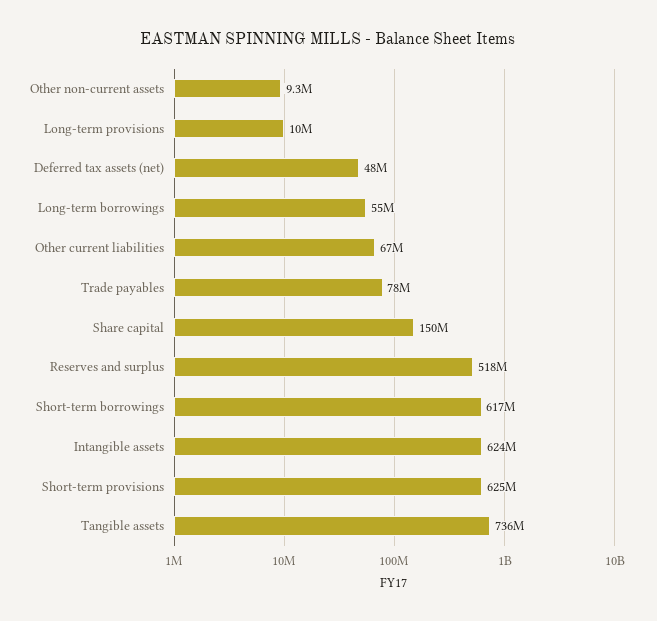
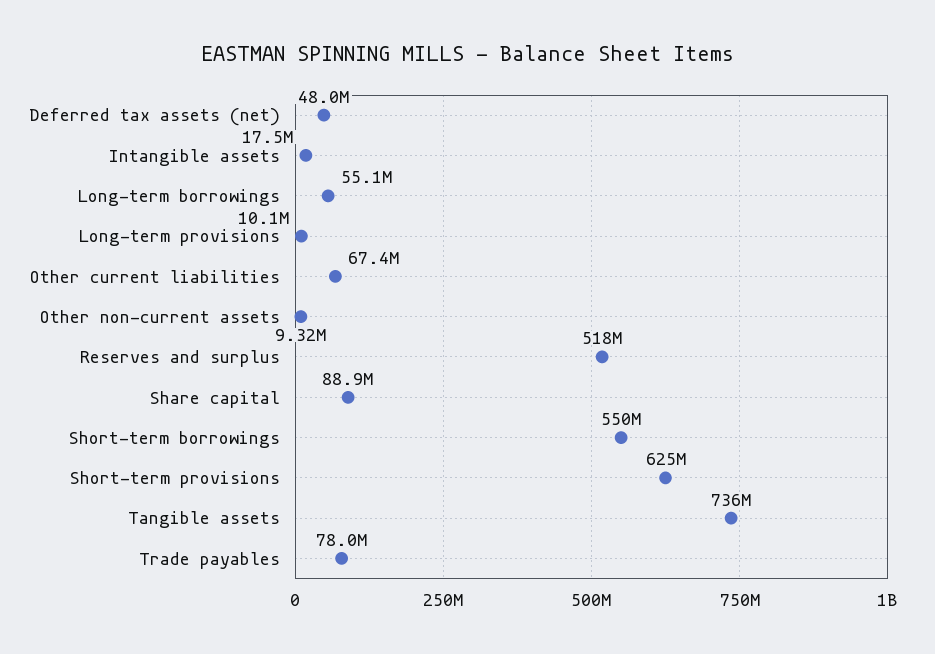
Share capital: 150000000 -> 88900000
Short-term borrowings: 617000000 -> 550000000
Intangible assets: 624000000 -> 17500000

